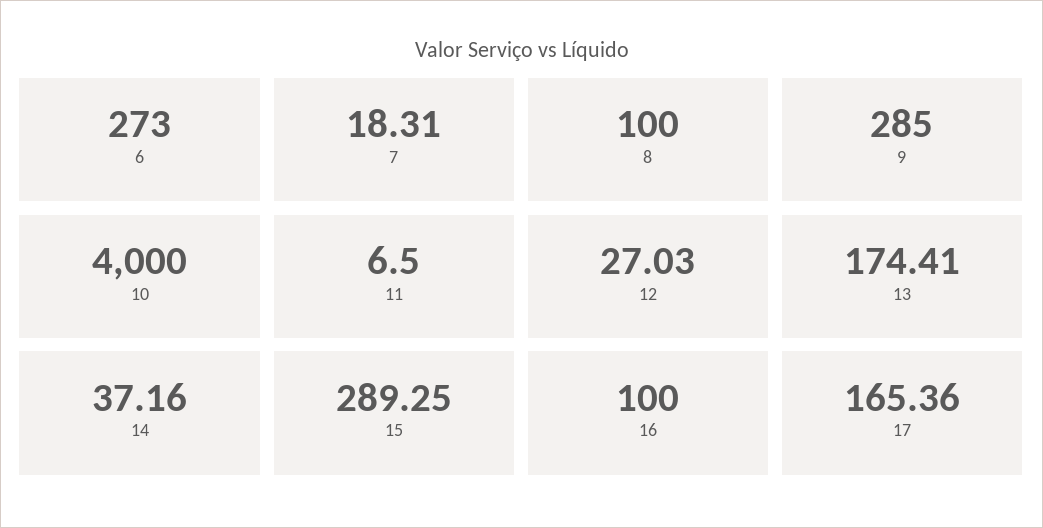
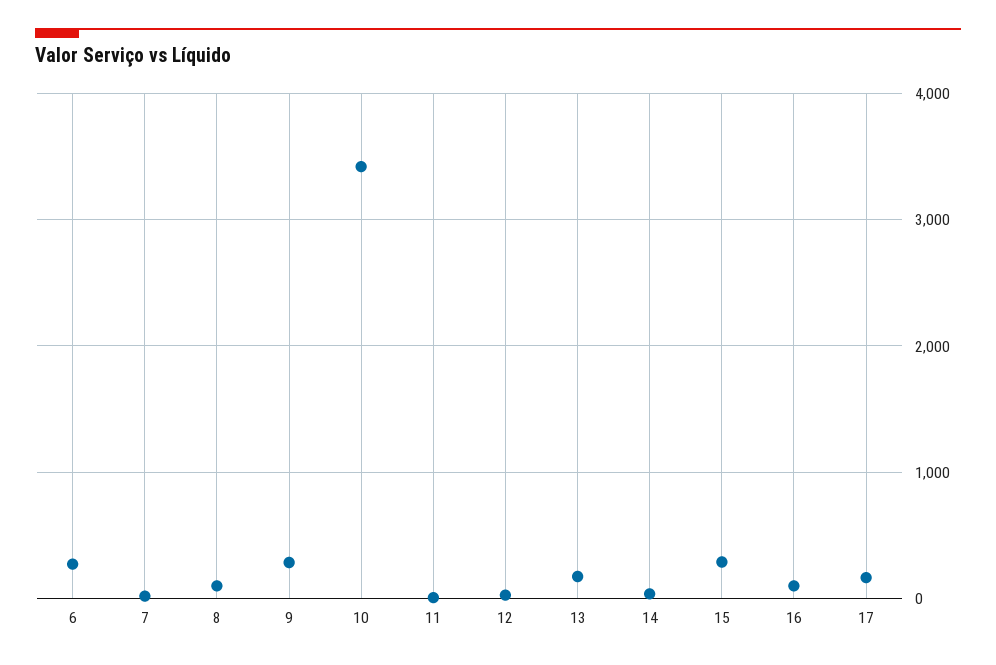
10: 4000 -> 3400

